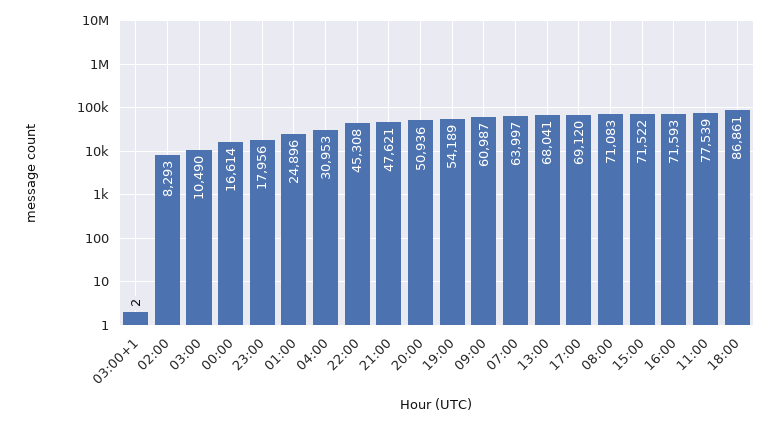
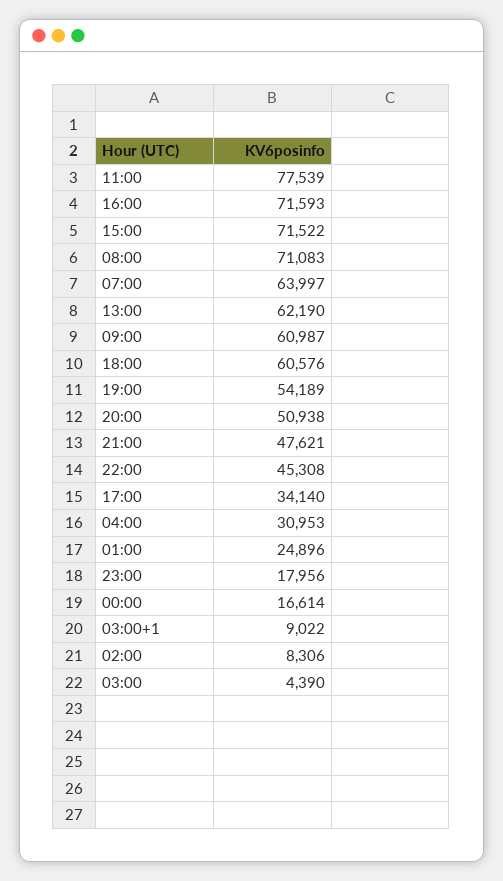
03:00+1: 2 -> 9022
02:00: 8293 -> 8306
03:00: 10490 -> 4390
20:00: 50936 -> 50938
13:00: 68041 -> 62190
17:00: 69120 -> 34140
18:00: 86861 -> 60576

